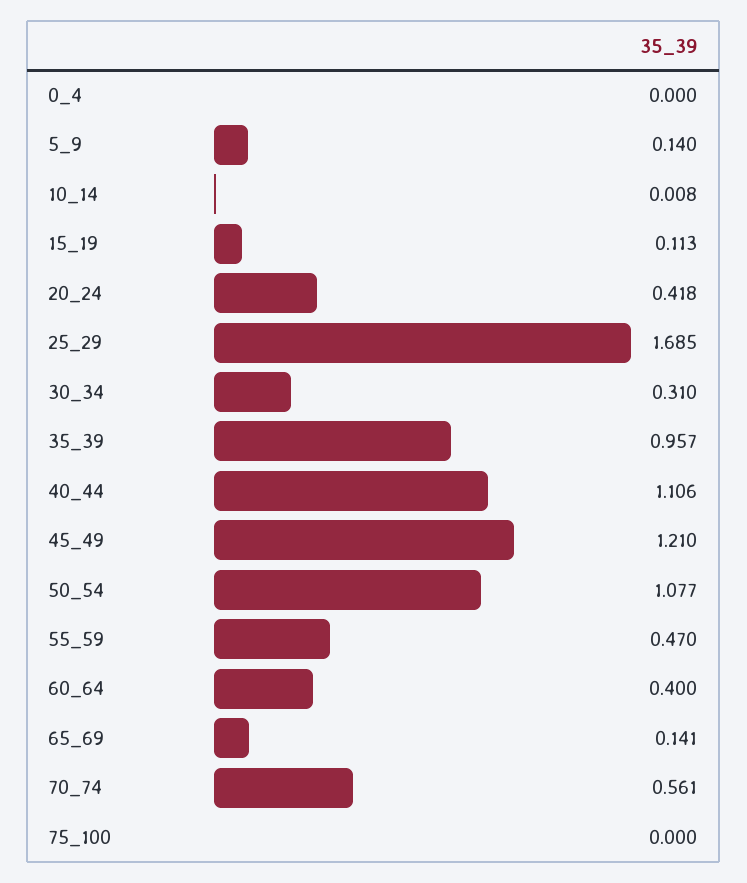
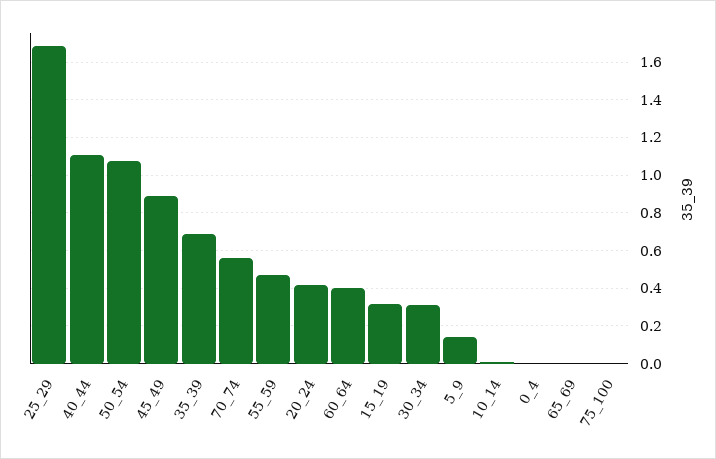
15_19: 0.113 -> 0.3
35_39: 0.957 -> 0.7
45_49: 1.21 -> 0.9
65_69: 0.141 -> 0

